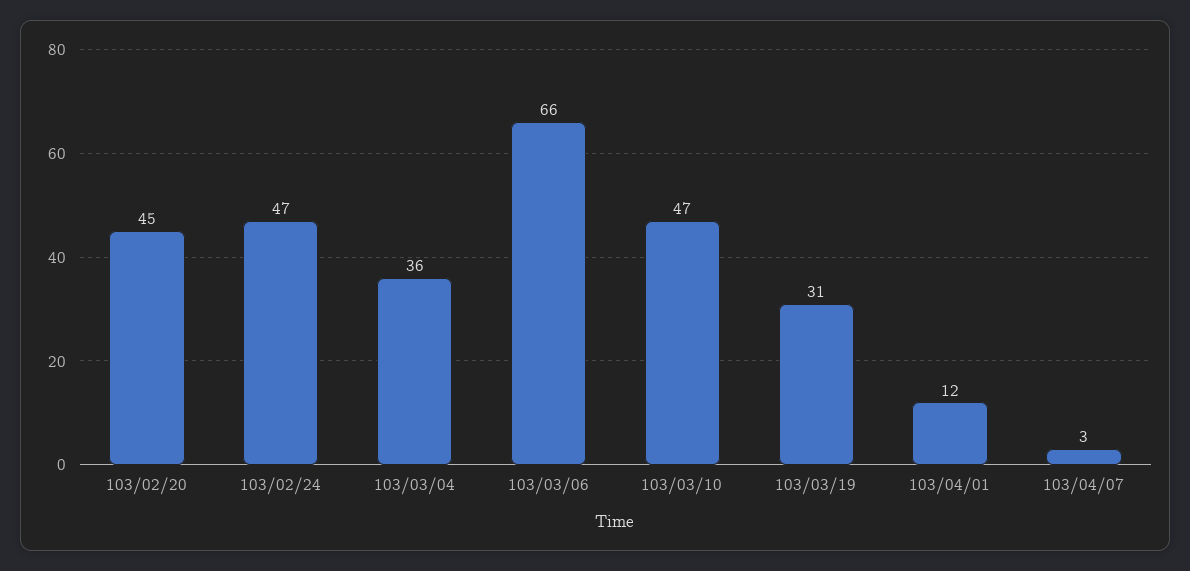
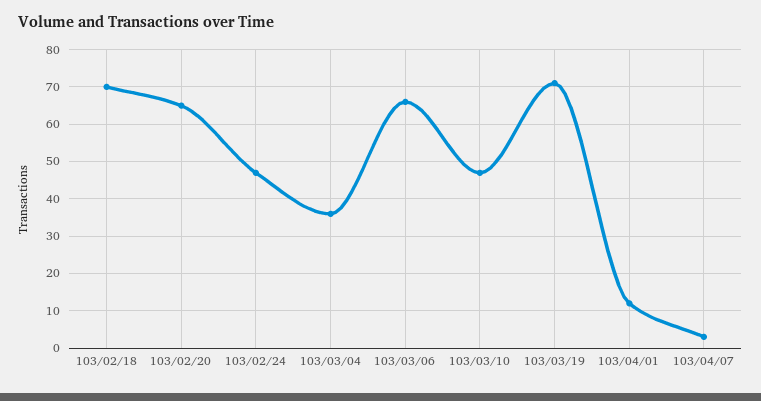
103/02/20: 45 -> 65
103/03/19: 31 -> 70
103/02/18: none -> 70

